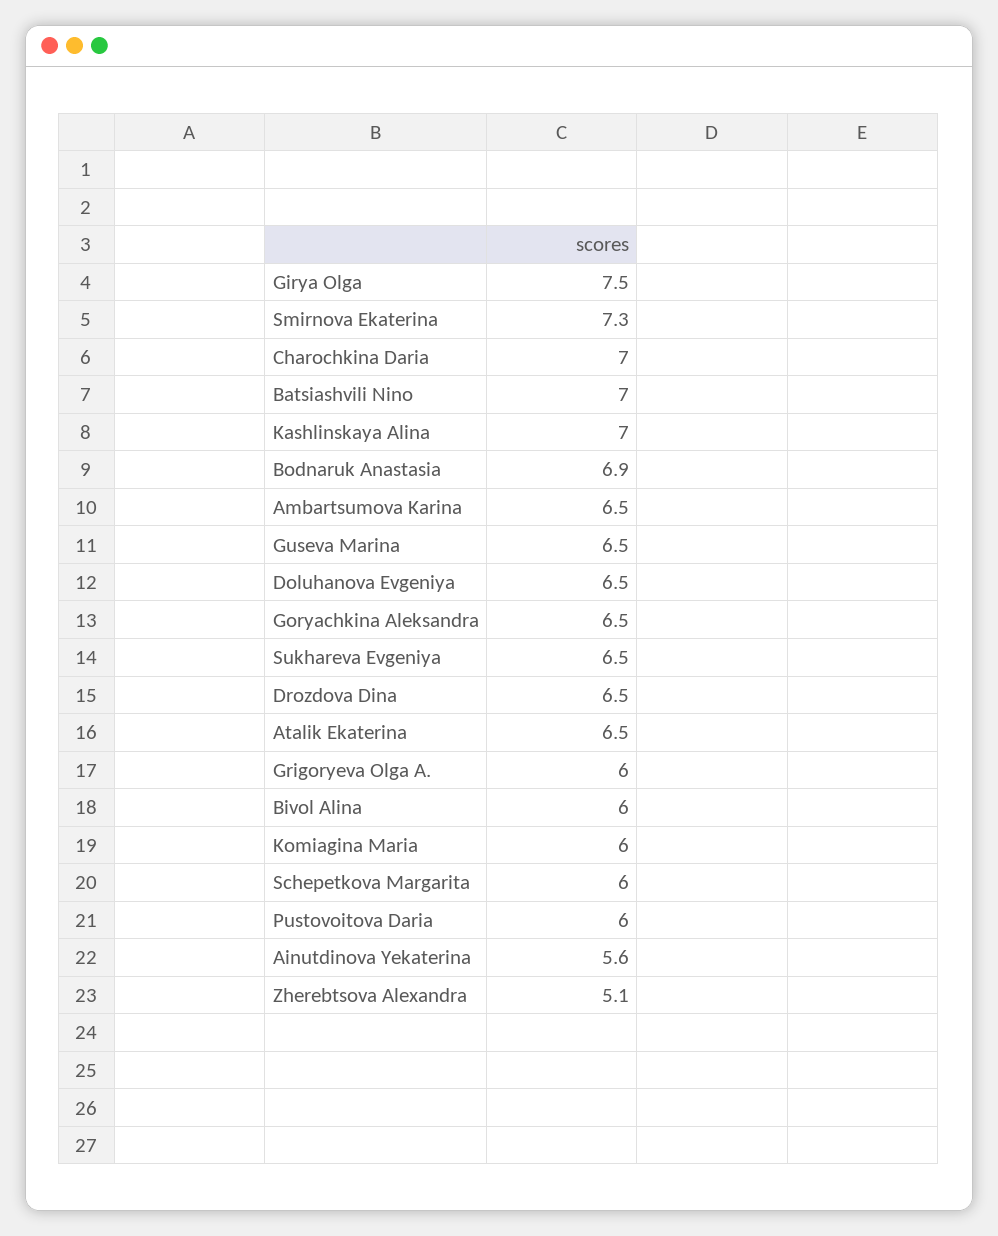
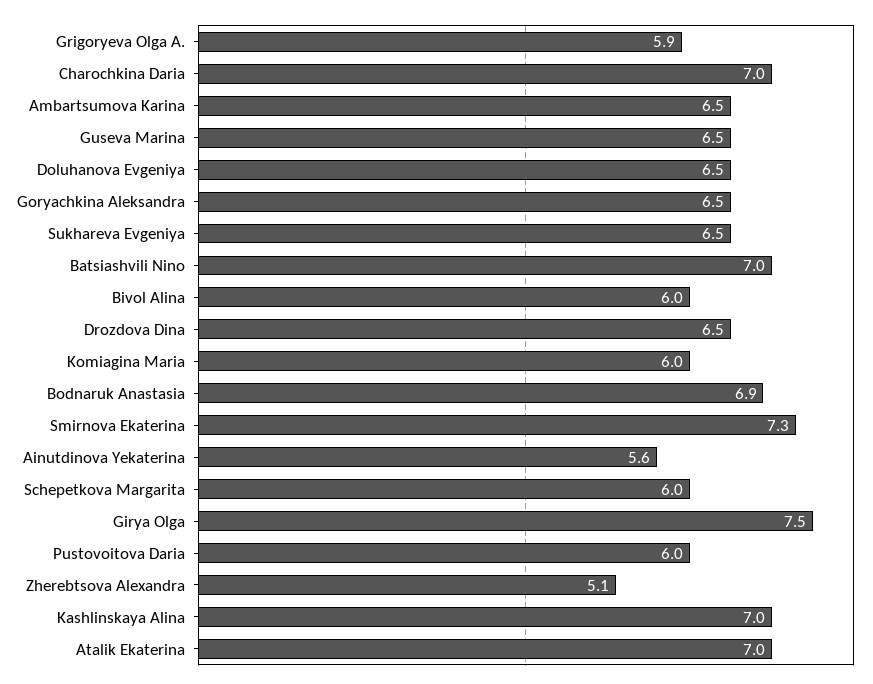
Atalik Ekaterina: 6.5 -> 7
Grigoryeva Olga A.: 6 -> 5.9

